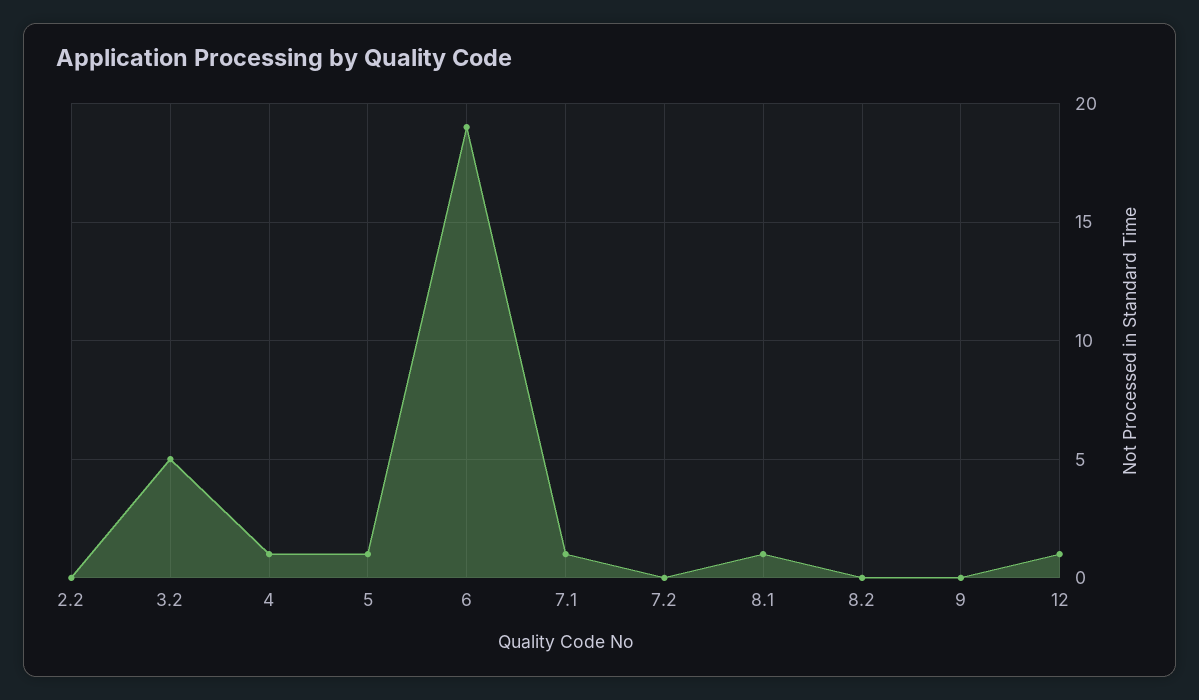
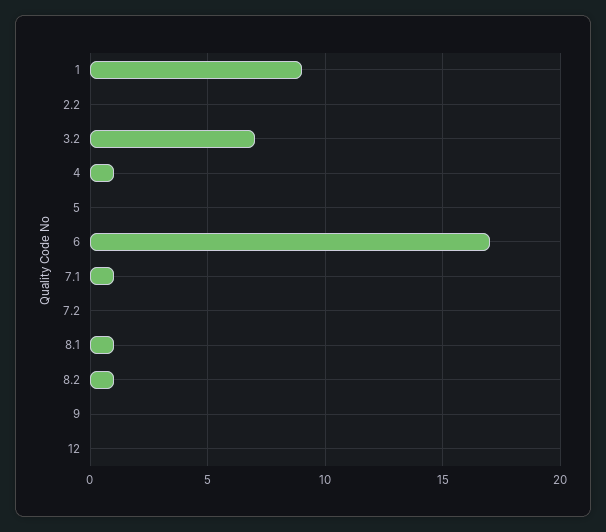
3.2: 5 -> 7
5: 1 -> 0
6: 19 -> 17
8.2: 0 -> 1
12: 1 -> 0
1: none -> 9

